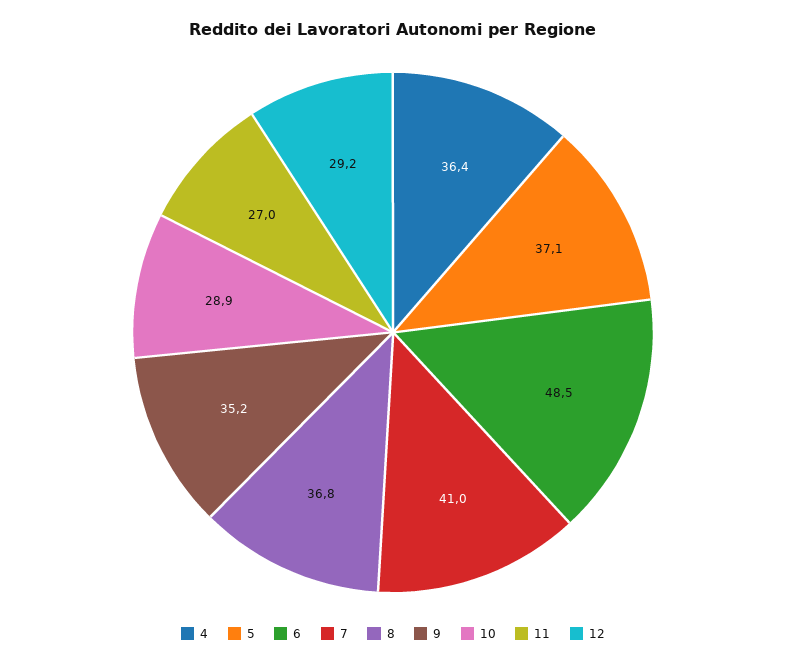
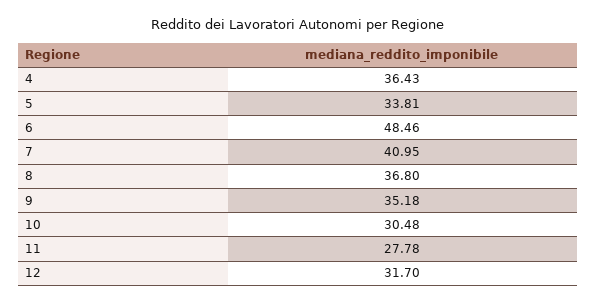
5: 37.1 -> 33.81
10: 28.9 -> 30.48
11: 27 -> 27.78
12: 29.2 -> 31.7

